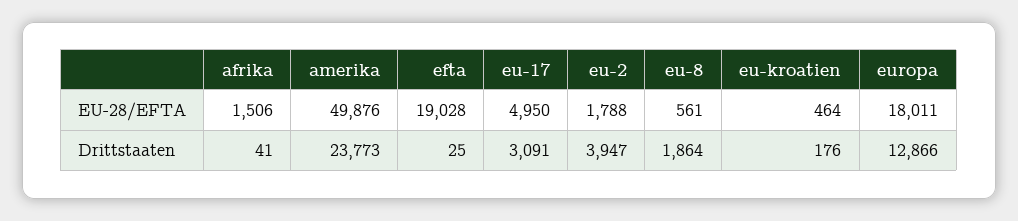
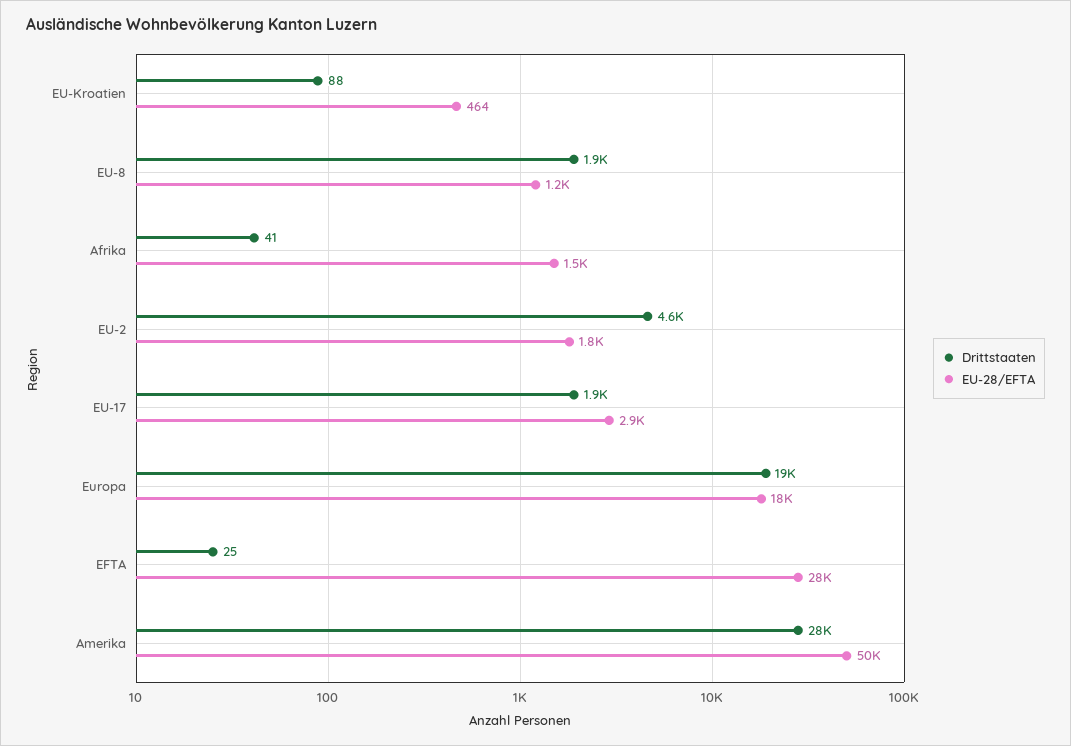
EU-28/EFTA, efta: 19028 -> 28000
EU-28/EFTA, eu-17: 4950 -> 2900
EU-28/EFTA, eu-8: 561 -> 1200
Drittstaaten, amerika: 23773 -> 28000
Drittstaaten, eu-17: 3091 -> 1900
Drittstaaten, eu-2: 3947 -> 4600
Drittstaaten, eu-kroatien: 176 -> 88
Drittstaaten, europa: 12866 -> 19000

